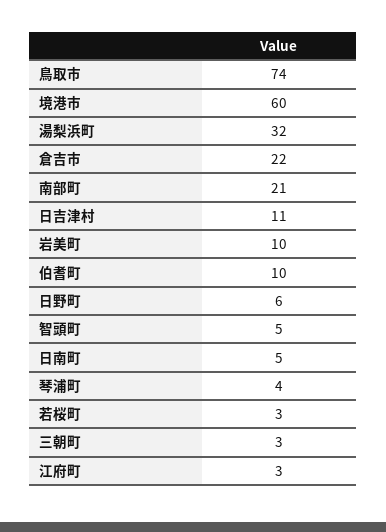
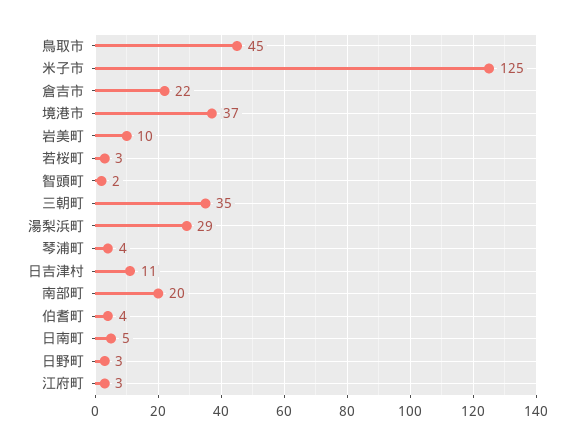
鳥取市: 74 -> 45
境港市: 60 -> 37
湯梨浜町: 32 -> 29
南部町: 21 -> 20
伯耆町: 10 -> 4
日野町: 6 -> 3
智頭町: 5 -> 2
三朝町: 3 -> 35
米子市: none -> 125

